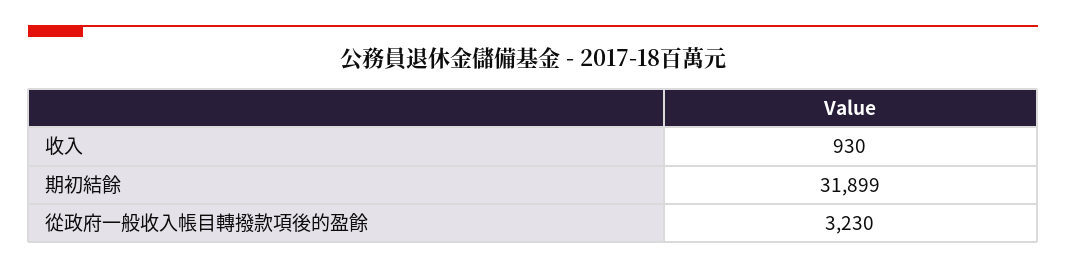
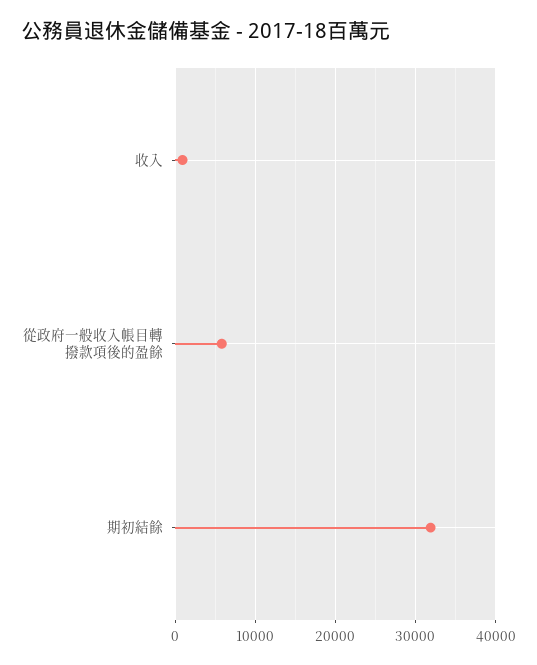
從政府一般收入帳目轉撥款項後的盈餘: 3230 -> 6000

